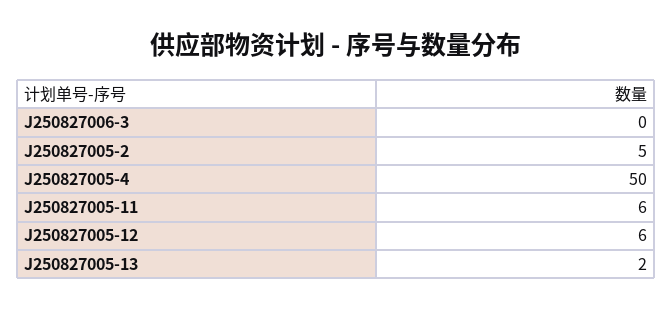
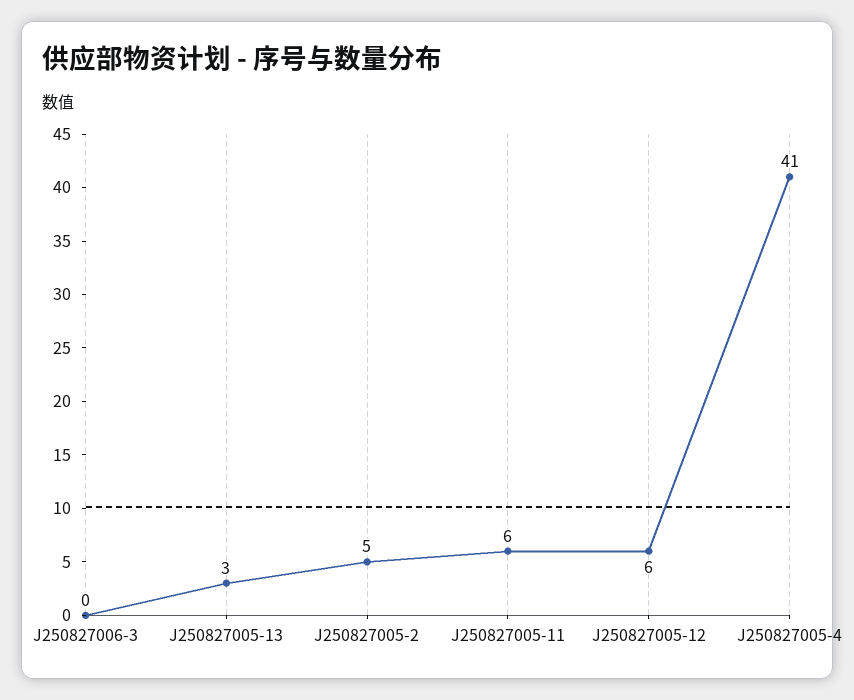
J250827005-4: 50 -> 41
J250827005-13: 2 -> 3

